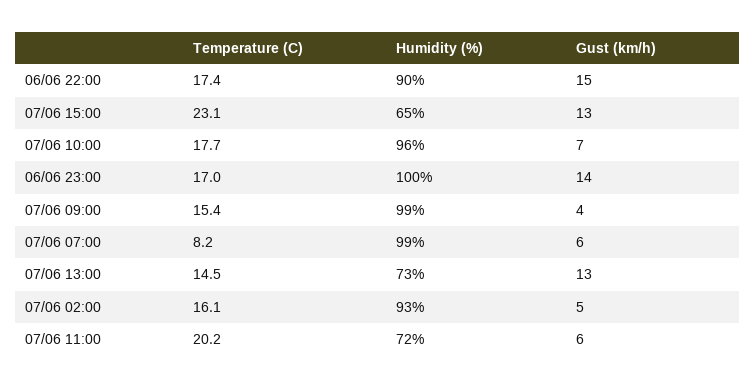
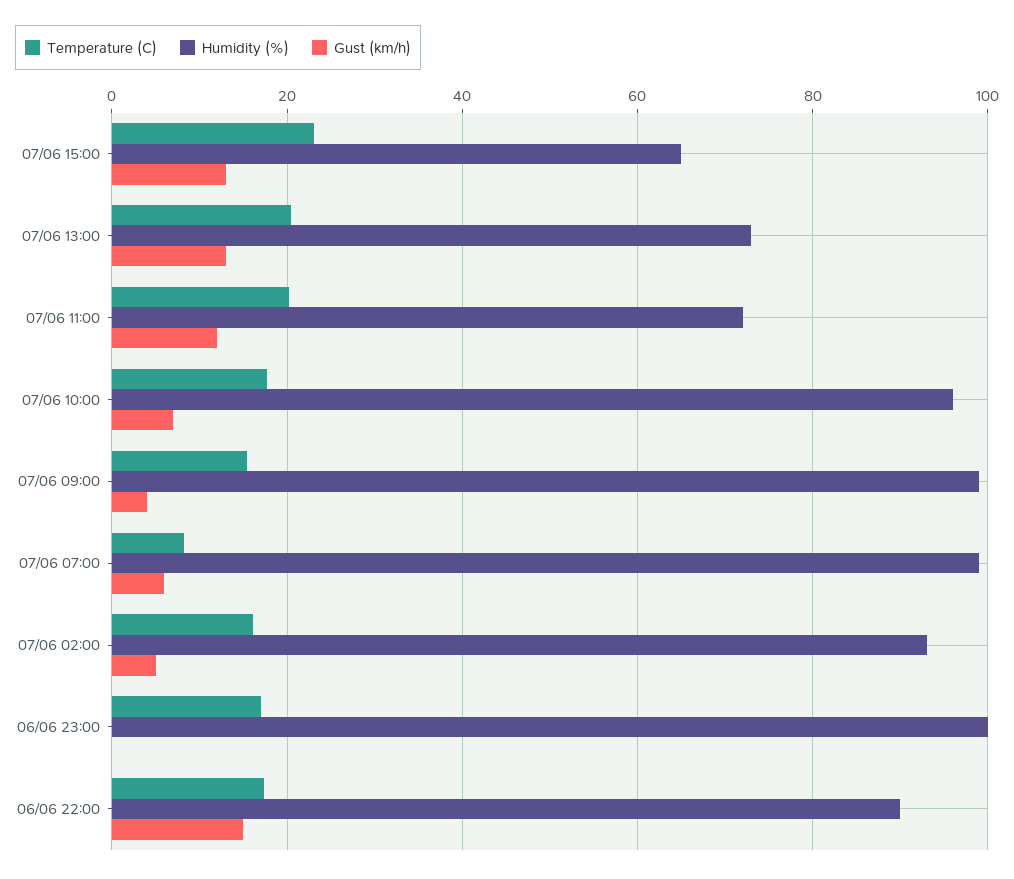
Gust (km/h), 06/06 23:00: 14 -> 0
Temperature (C), 07/06 13:00: 14.5 -> 20
Gust (km/h), 07/06 11:00: 6 -> 12

